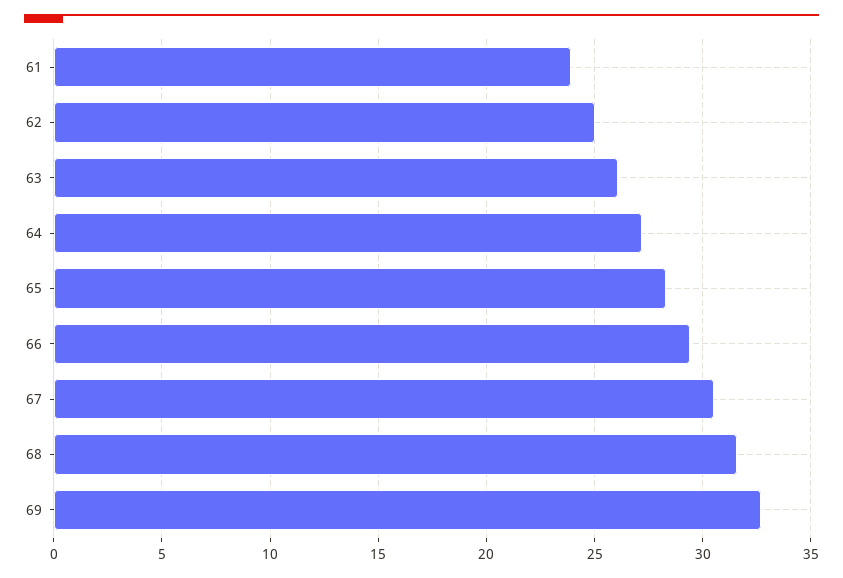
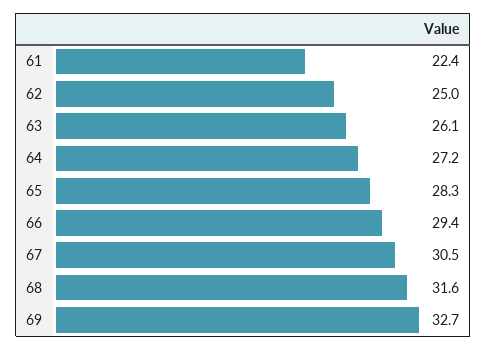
61: 24 -> 22.4

